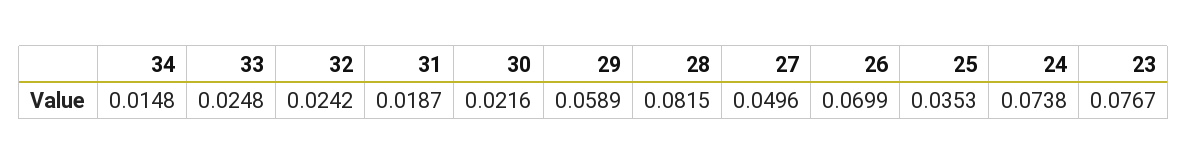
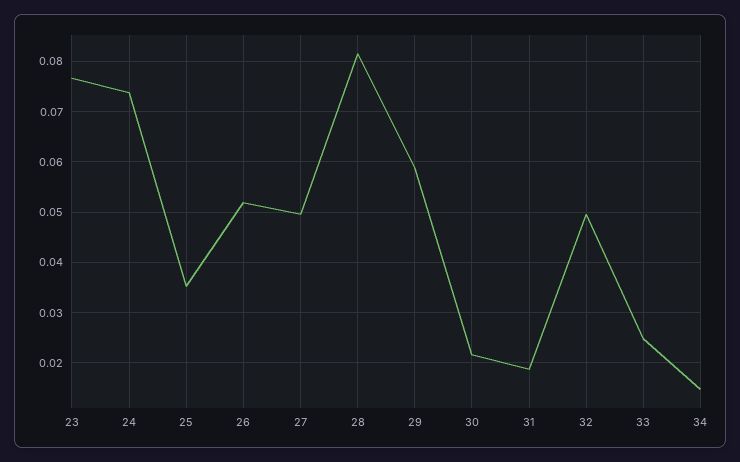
32: 0.0242 -> 0.05
26: 0.0699 -> 0.052

